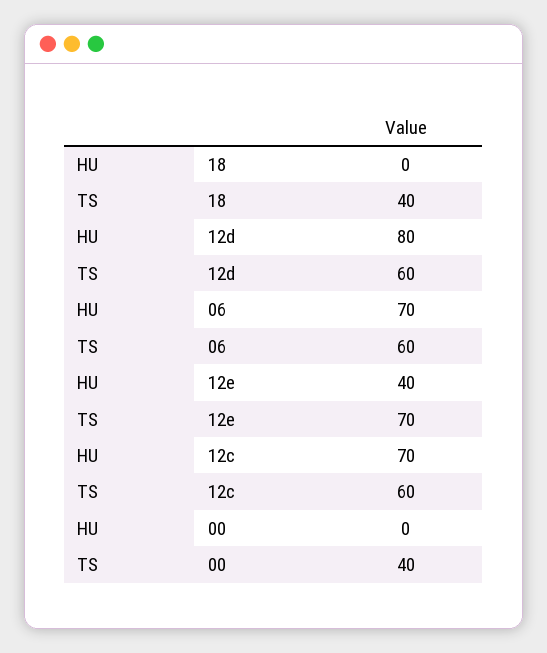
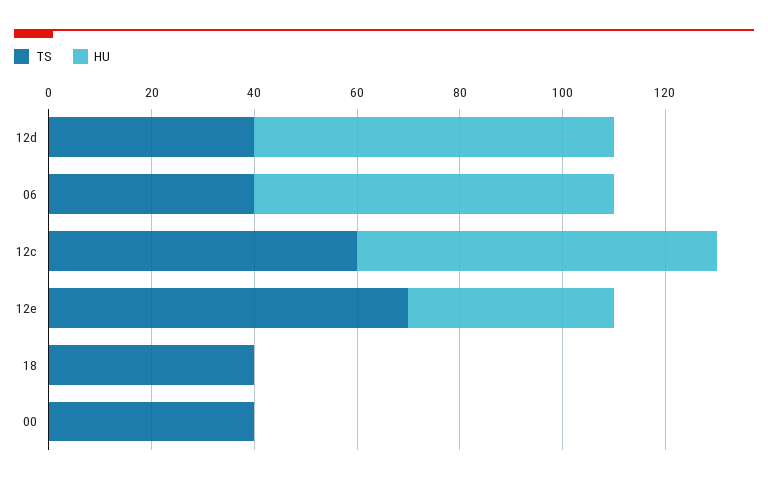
HU, 12d: 80 -> 70
TS, 12d: 60 -> 40
TS, 06: 60 -> 40

